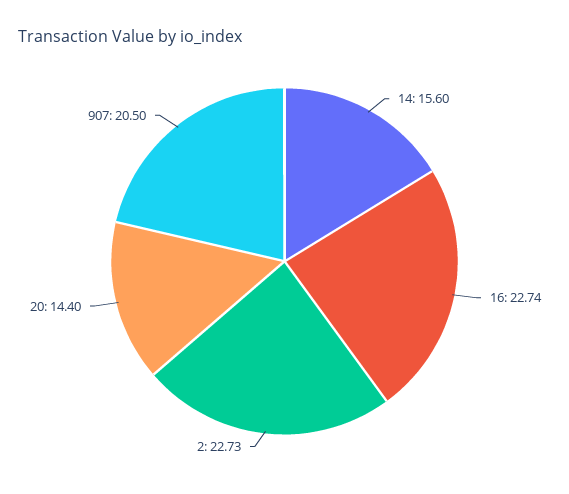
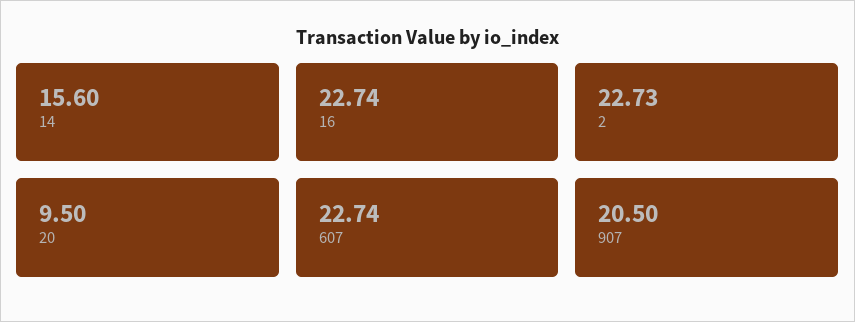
20: 14.4 -> 9.5
607: none -> 22.74

